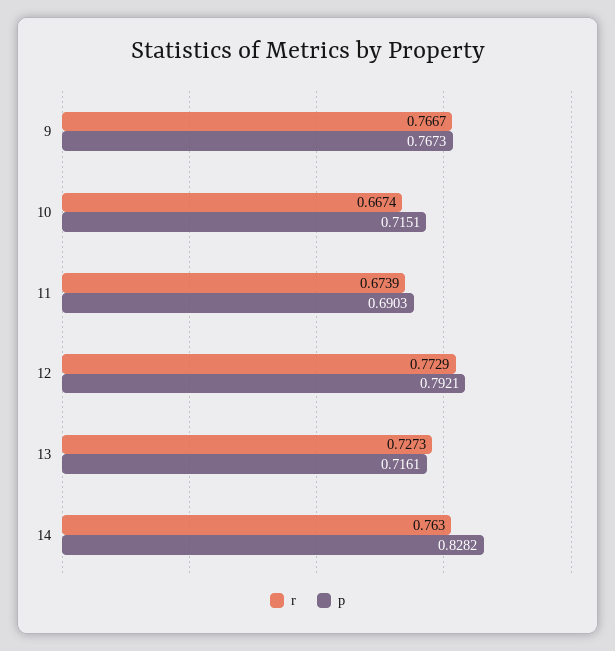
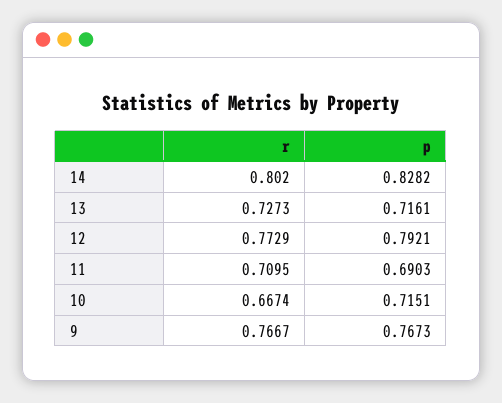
r, 11: 0.6739 -> 0.7095
r, 14: 0.763 -> 0.802

